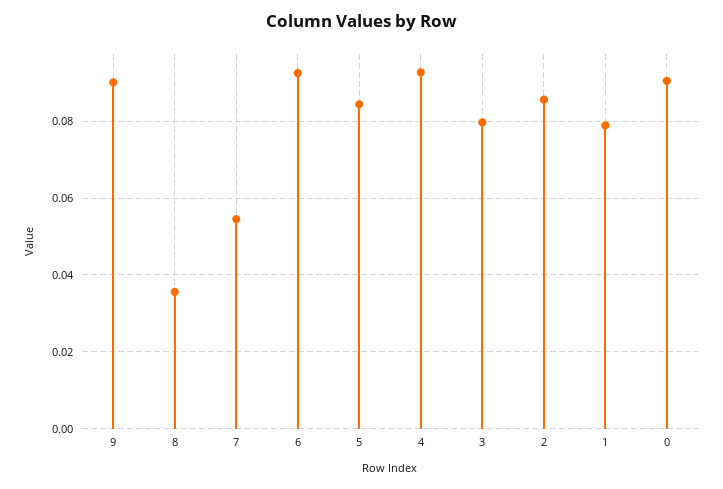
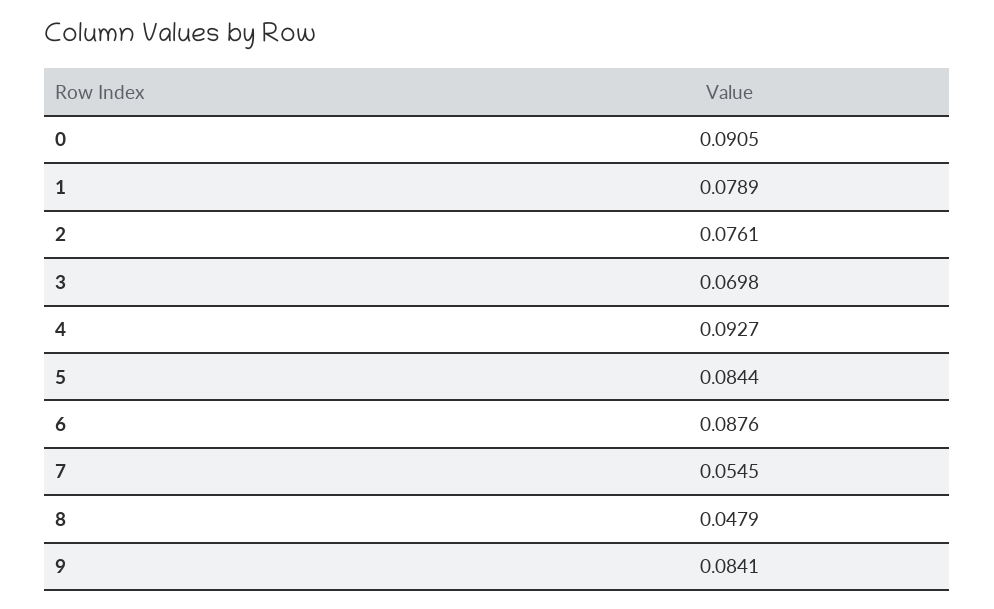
9: 0.09 -> 0.0841
8: 0.036 -> 0.0479
6: 0.092 -> 0.0876
3: 0.08 -> 0.0698
2: 0.086 -> 0.0761

